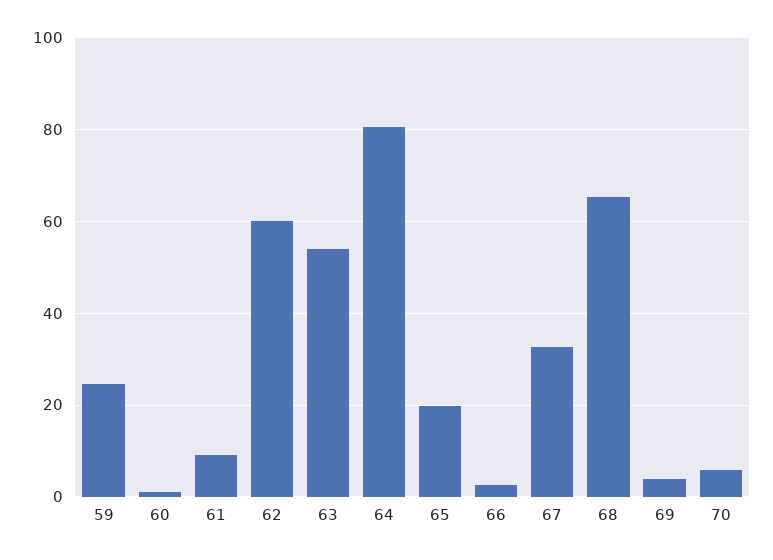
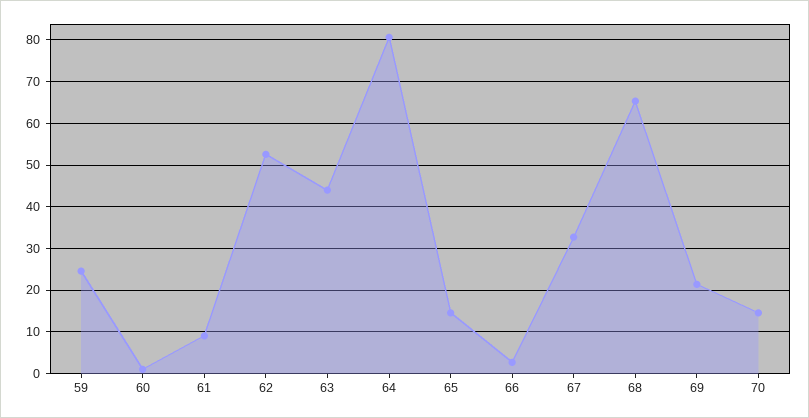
62: 60 -> 52
63: 54 -> 44
65: 20 -> 14
69: 4 -> 22
70: 6 -> 14

